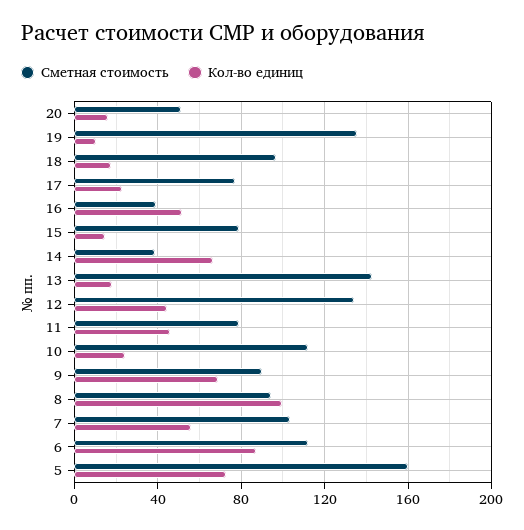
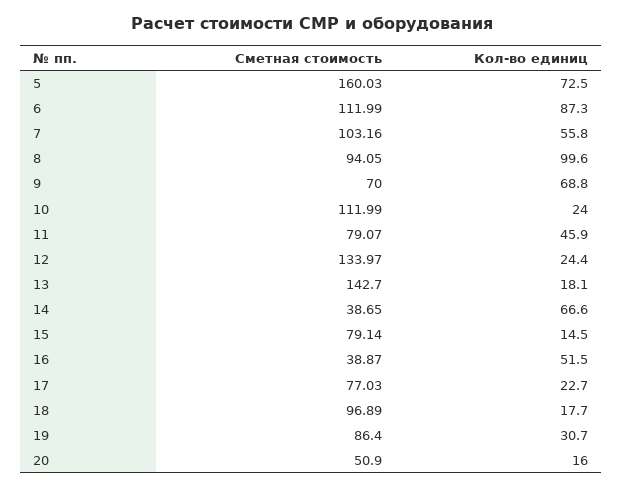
Сметная стоимость, 19: 135 -> 86.4
Кол-во единиц, 19: 10 -> 30.7
Кол-во единиц, 12: 45 -> 24.4
Сметная стоимость, 9: 90 -> 70

